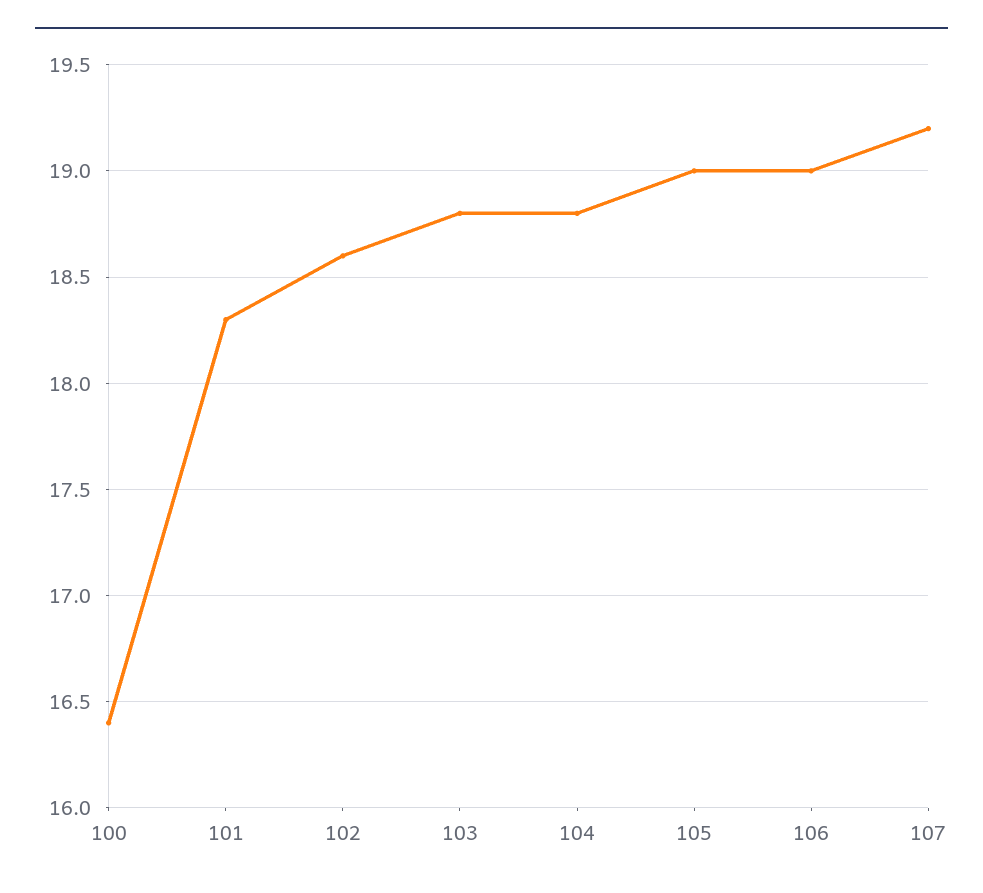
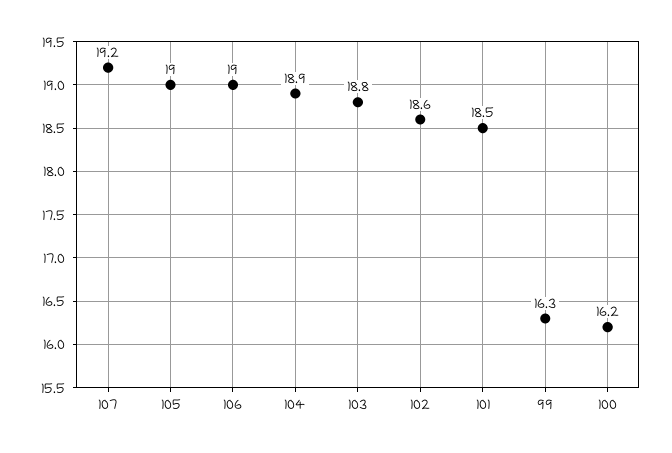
100: 16.4 -> 16.2
101: 18.3 -> 18.5
104: 18.8 -> 18.9
99: none -> 16.3

